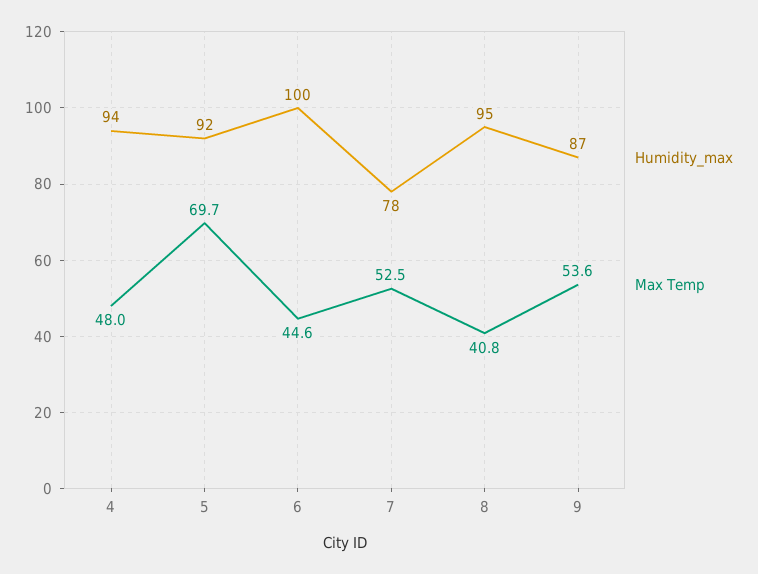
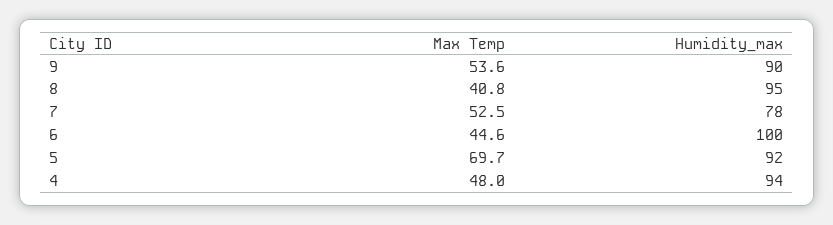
Humidity_max, 9: 87 -> 90

